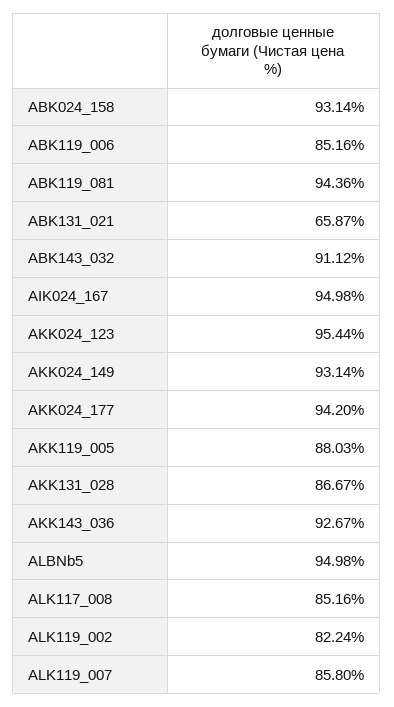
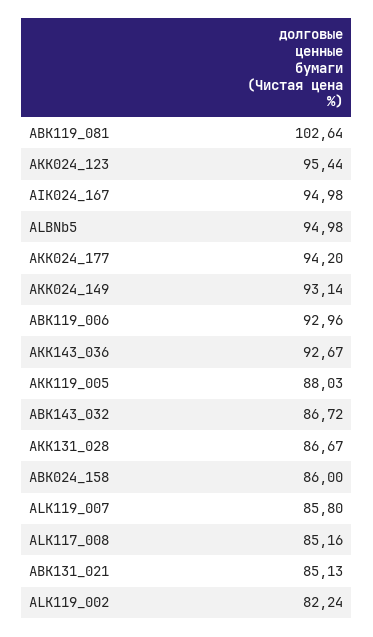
ABK024_158: 93.14 -> 86
ABK119_006: 85.16 -> 92.96
ABK119_081: 94.36 -> 102.64
ABK131_021: 65.87 -> 85.13
ABK143_032: 91.12 -> 86.72

